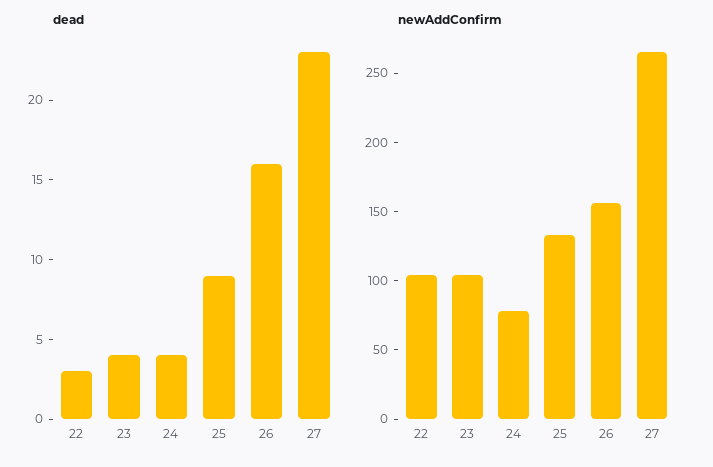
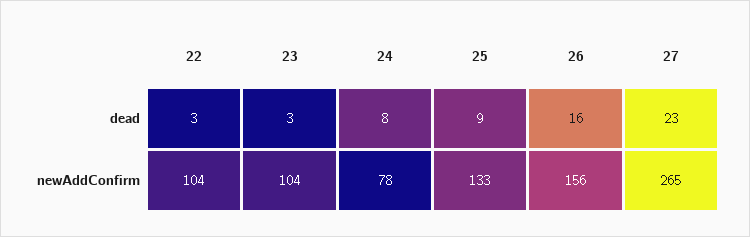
dead, 23: 4 -> 3
dead, 24: 4 -> 8

